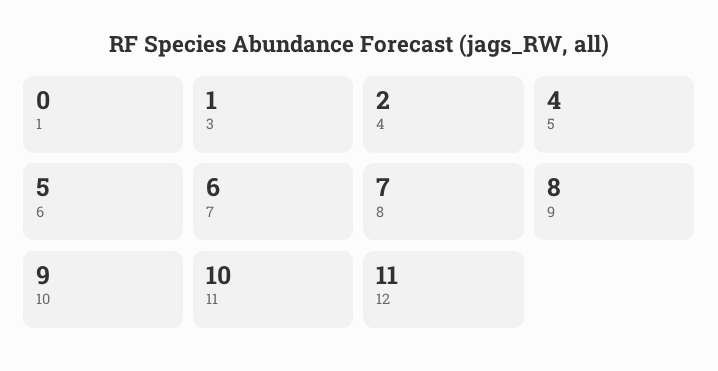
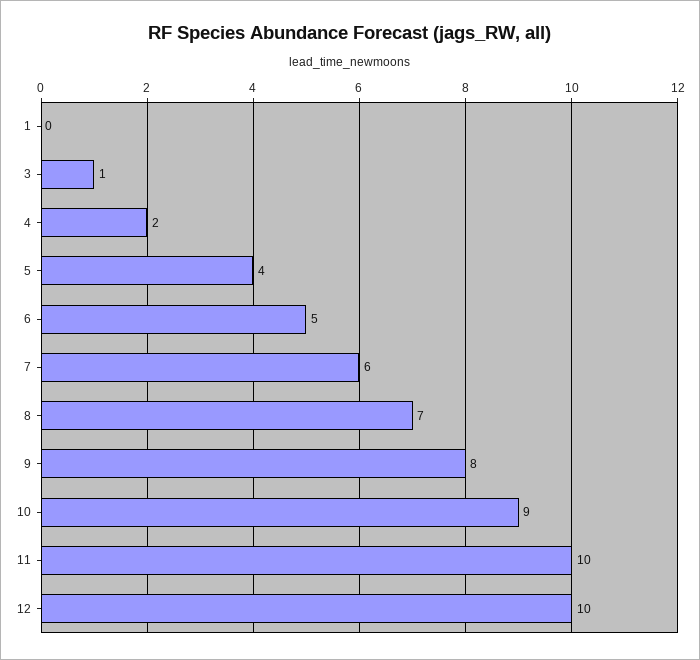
12: 11 -> 10

